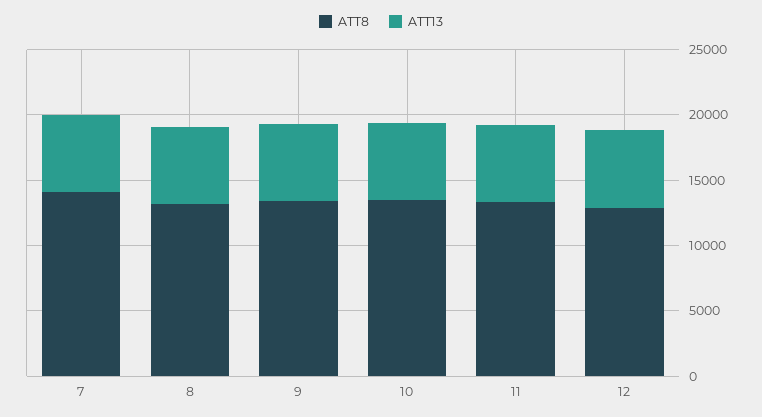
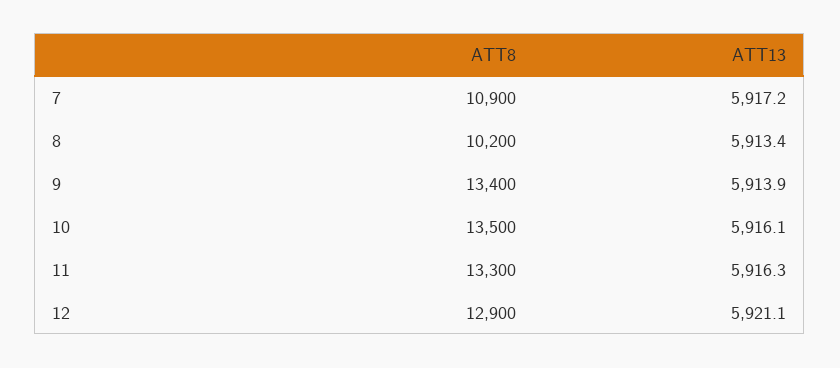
ATT8, 7: 14000 -> 10900
ATT8, 8: 13000 -> 10200

